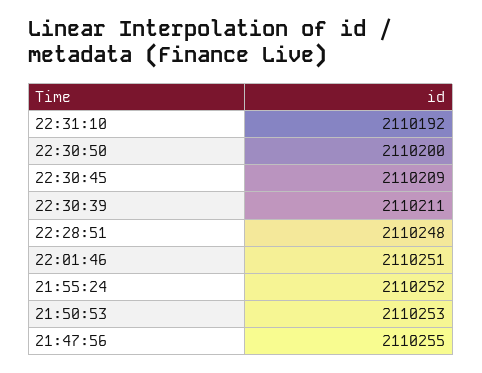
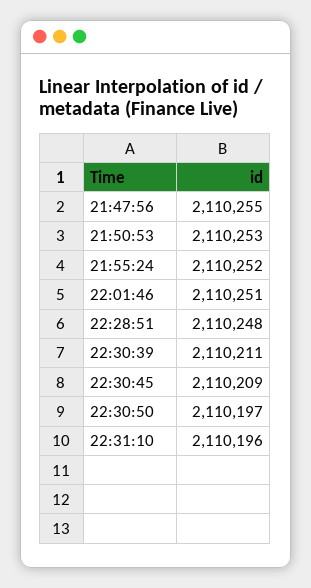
22:31:10: 2110192 -> 2110196
22:30:50: 2110200 -> 2110197

